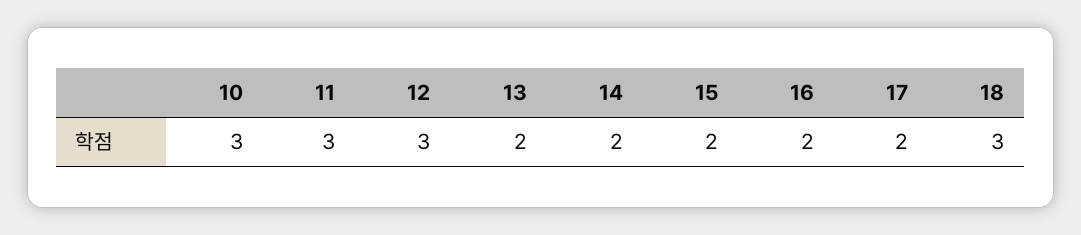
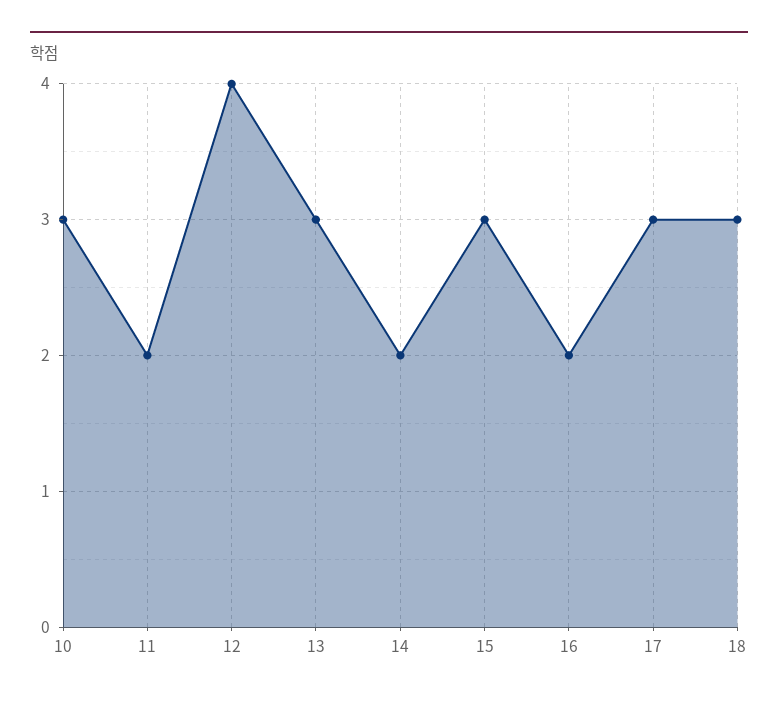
11: 3 -> 2
12: 3 -> 4
13: 2 -> 3
15: 2 -> 3
17: 2 -> 3

